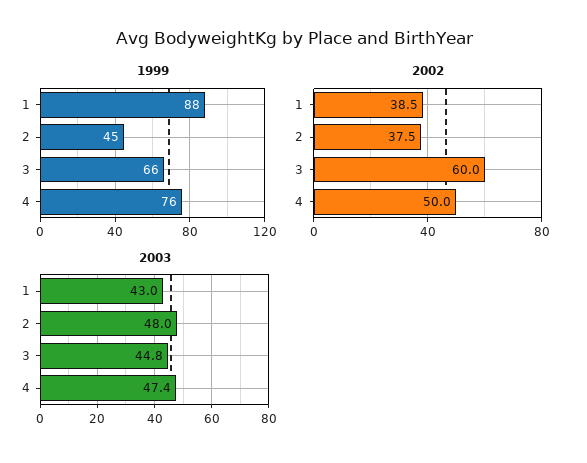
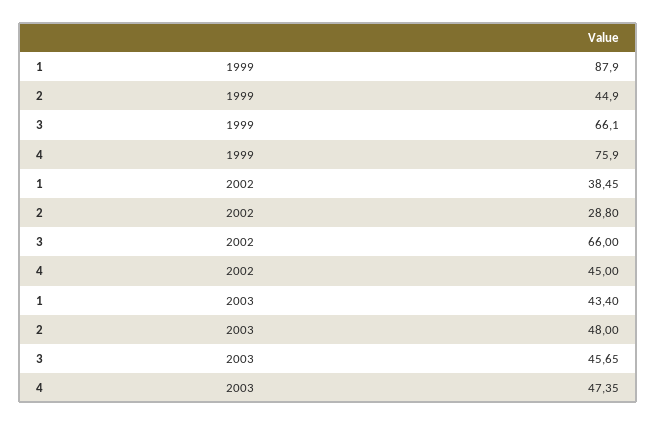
2002, 2: 37.5 -> 28.8
2002, 3: 60 -> 66
2002, 4: 50 -> 45
2003, 1: 43 -> 43.4
2003, 3: 44.8 -> 45.65

